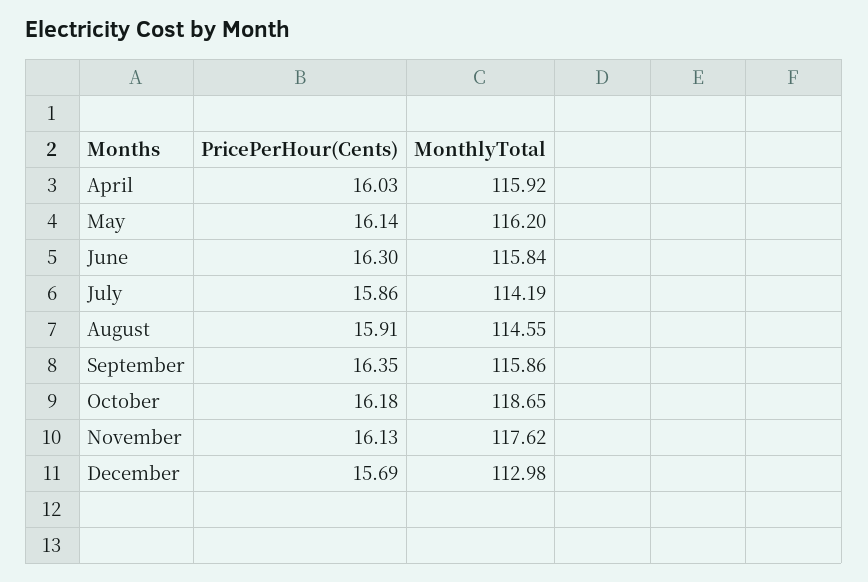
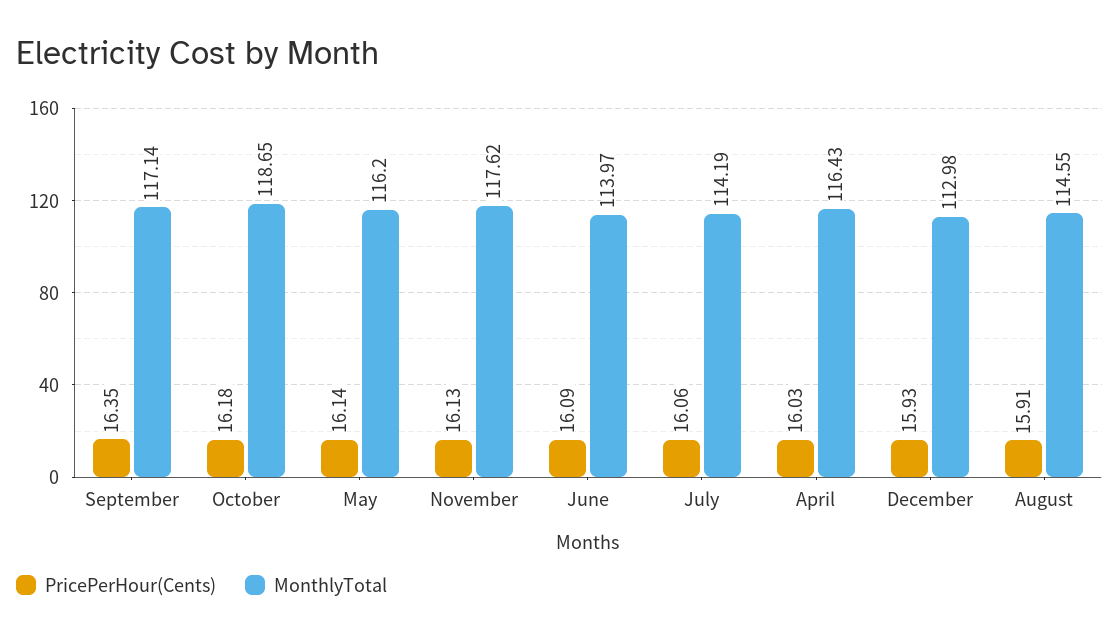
MonthlyTotal, April: 115.92 -> 116.43
PricePerHour(Cents), June: 16.3 -> 16.09
MonthlyTotal, June: 115.84 -> 113.97
PricePerHour(Cents), July: 15.86 -> 16.06
MonthlyTotal, September: 115.86 -> 117.14
PricePerHour(Cents), December: 15.69 -> 15.93

